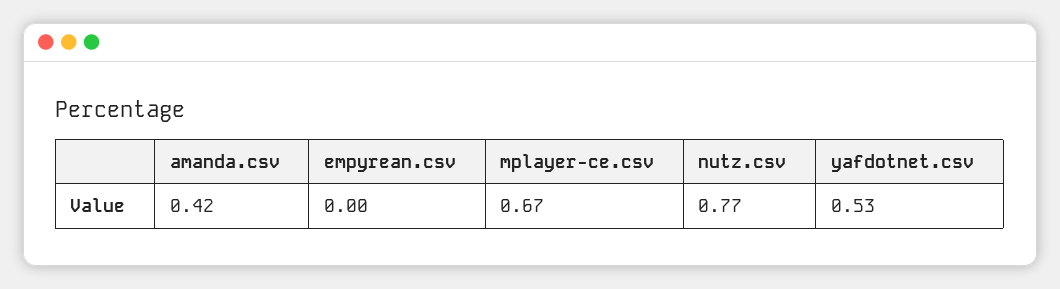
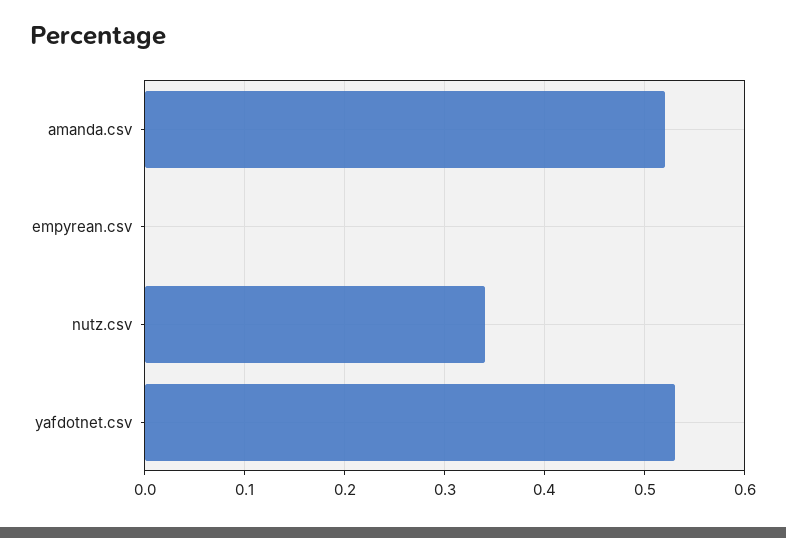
amanda.csv: 0.42 -> 0.52
mplayer-ce.csv: 0.67 -> none
nutz.csv: 0.77 -> 0.34

